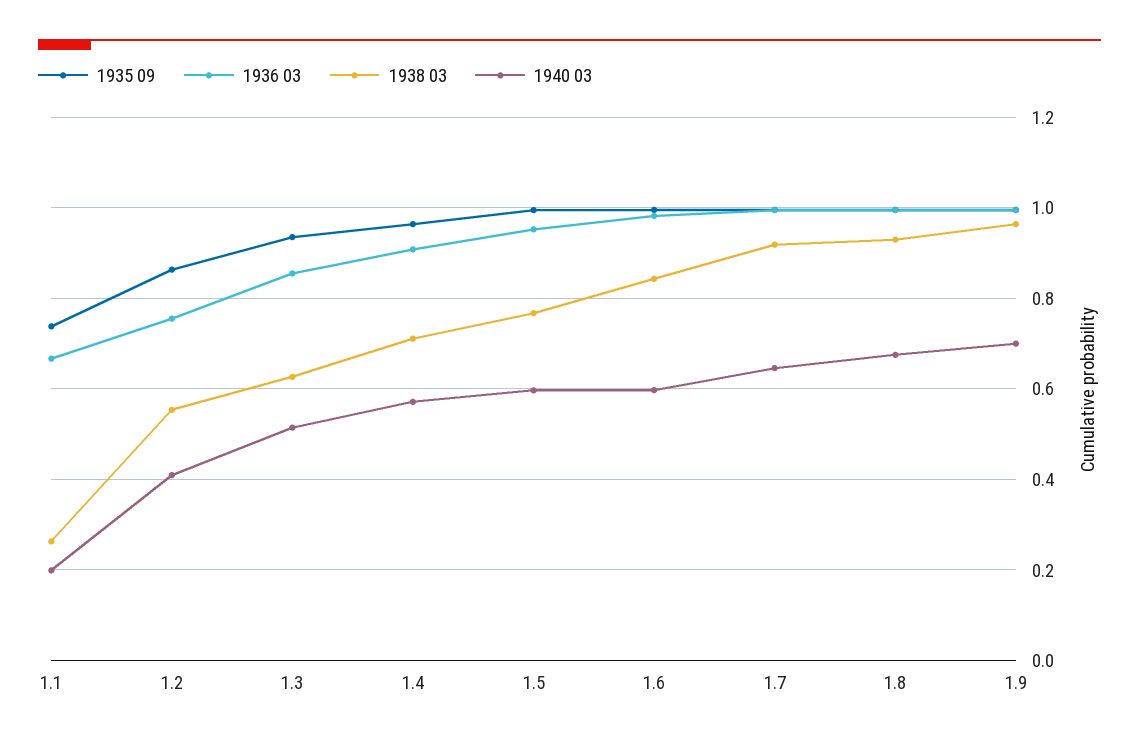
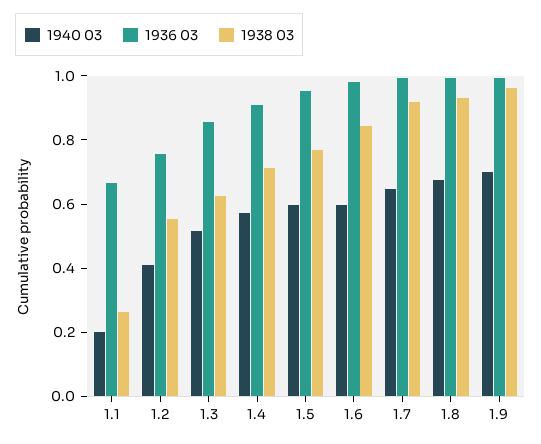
1935 09, 1.1: 0.74 -> none
1935 09, 1.2: 0.86 -> none
1935 09, 1.3: 0.94 -> none
1935 09, 1.4: 0.96 -> none
1935 09, 1.5: 1 -> none
1935 09, 1.6: 1 -> none
1935 09, 1.7: 1 -> none
1935 09, 1.8: 1 -> none
1935 09, 1.9: 1 -> none

